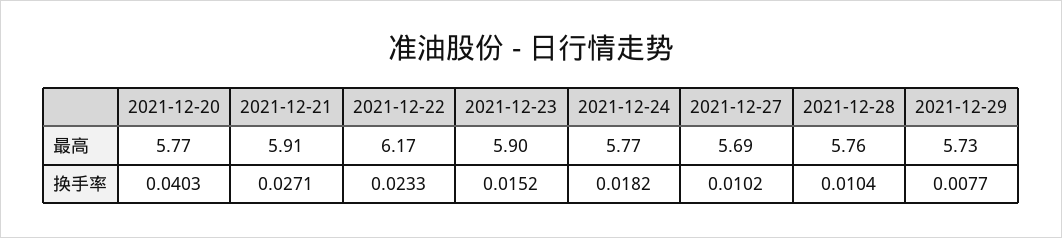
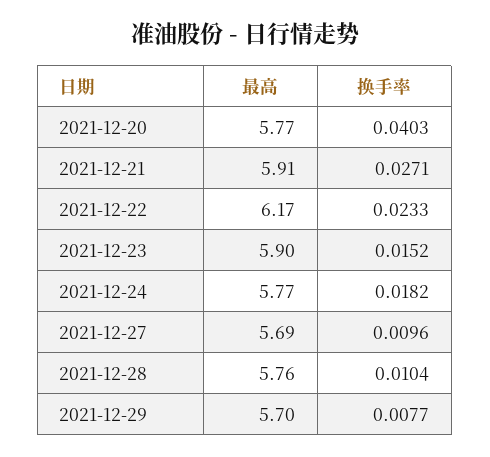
2021-12-29, 最高: 5.73 -> 5.7
2021-12-27, 换手率: 0.0102 -> 0.0096

